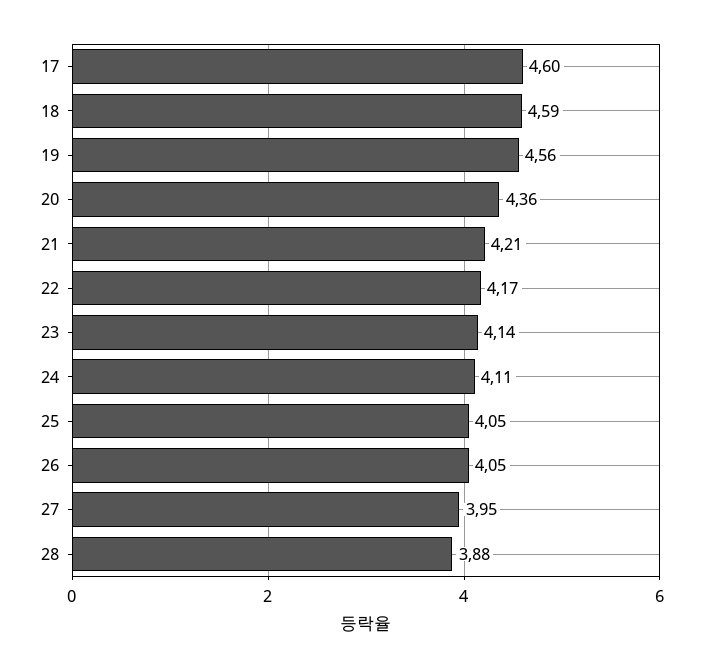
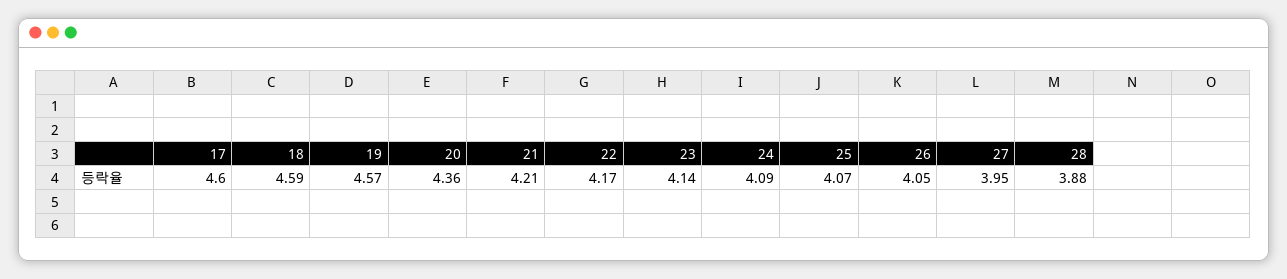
19: 4.56 -> 4.57
24: 4.11 -> 4.09
25: 4.05 -> 4.07

